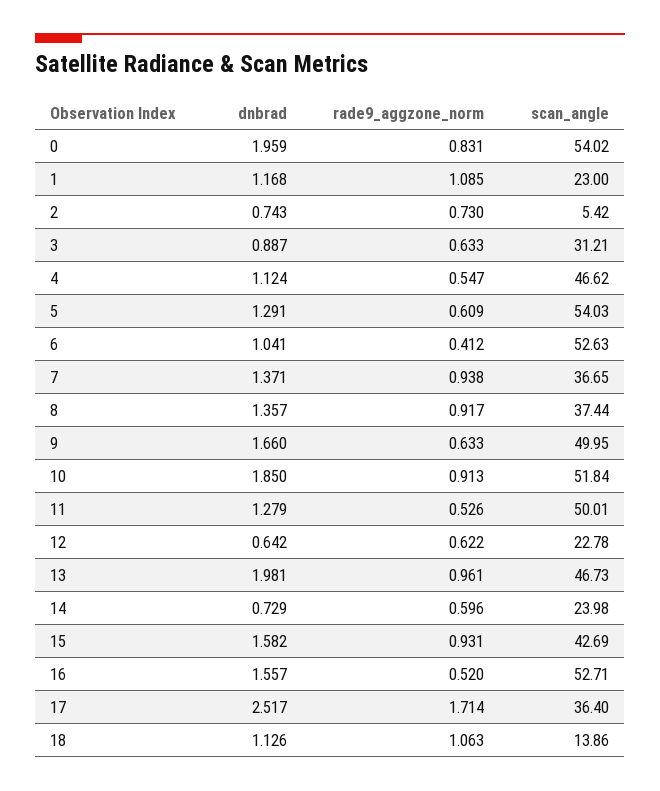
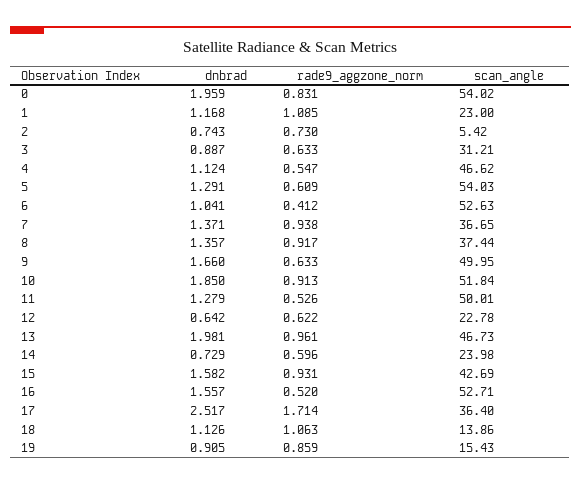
dnbrad, 19: none -> 0.905
rade9_aggzone_norm, 19: none -> 0.859
scan_angle, 19: none -> 15.43

